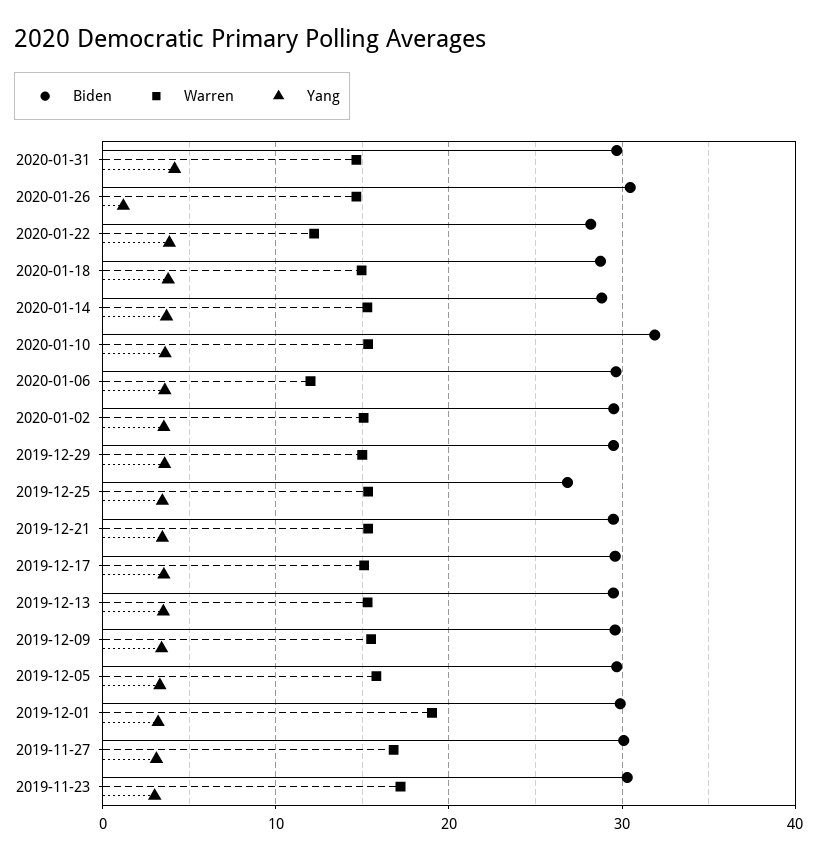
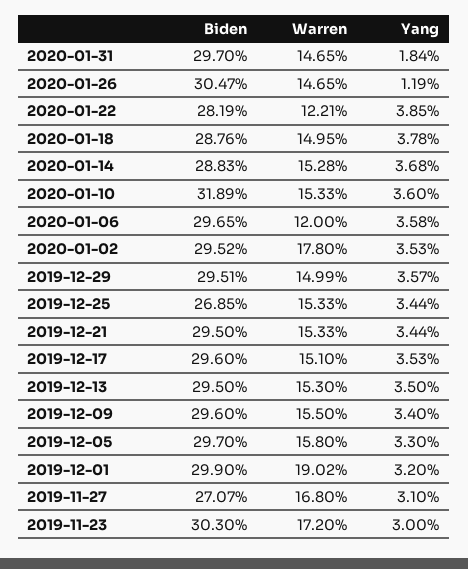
Yang, 2020-01-31: 4 -> 1.84
Warren, 2020-01-02: 15 -> 17.8
Biden, 2019-11-27: 30 -> 27.07

